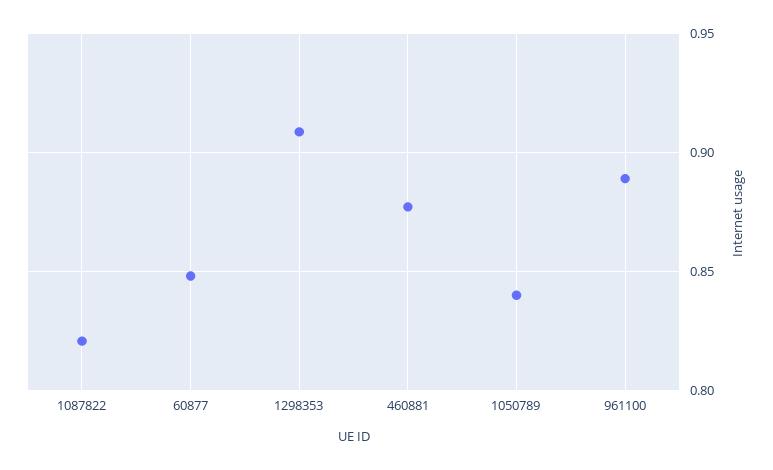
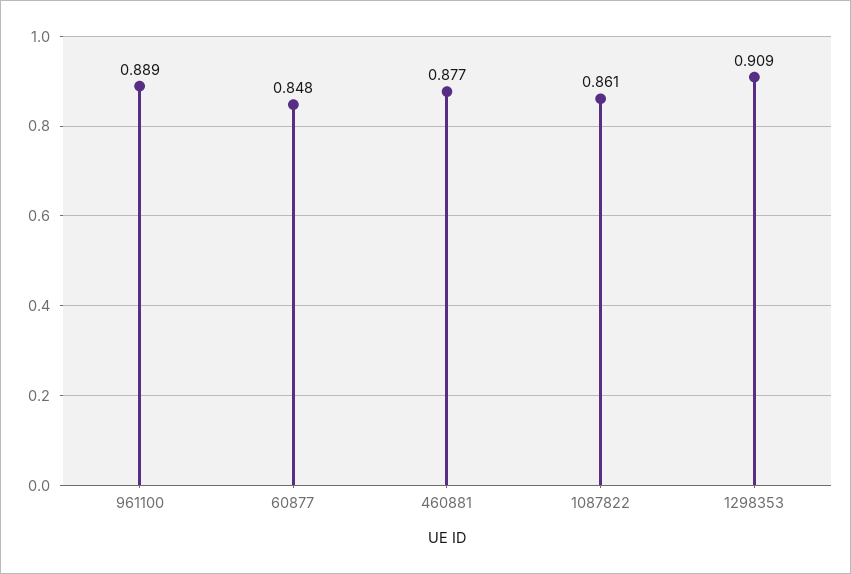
1087822: 0.82 -> 0.861
1050789: 0.84 -> none

